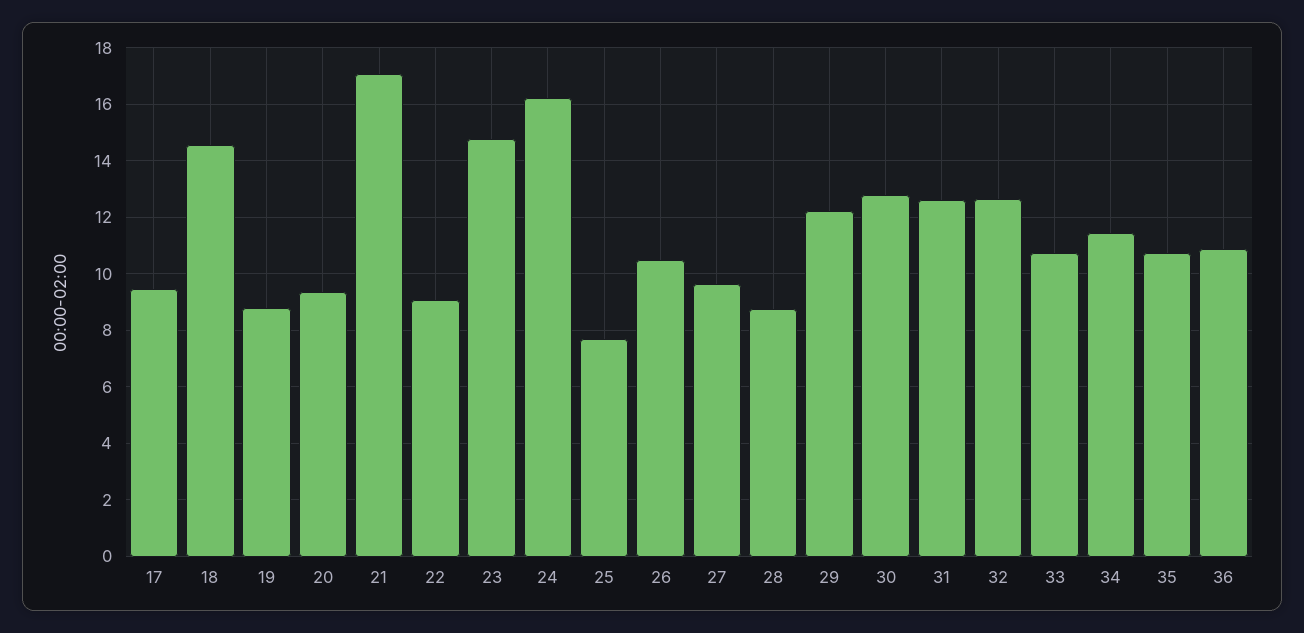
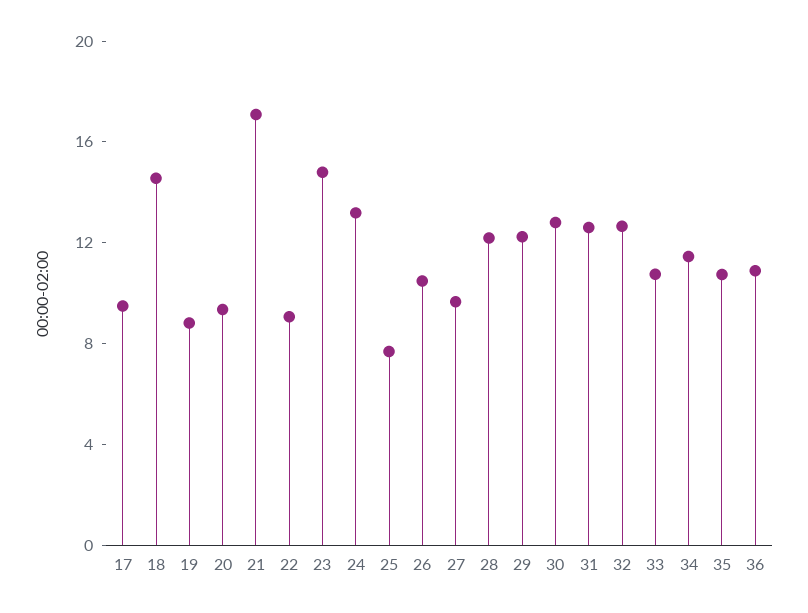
24: 16.25 -> 13
28: 8.75 -> 12

